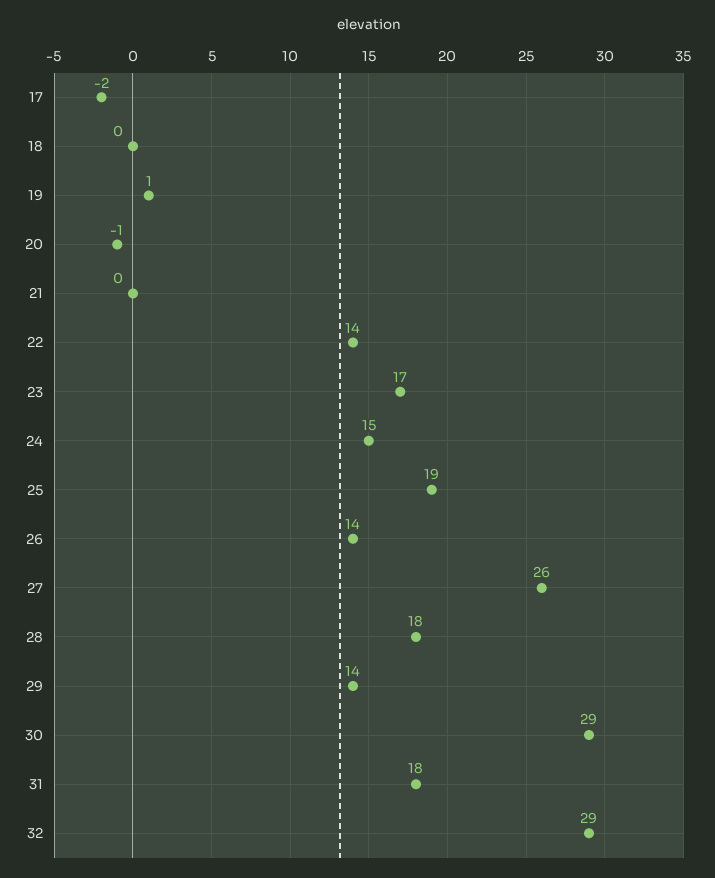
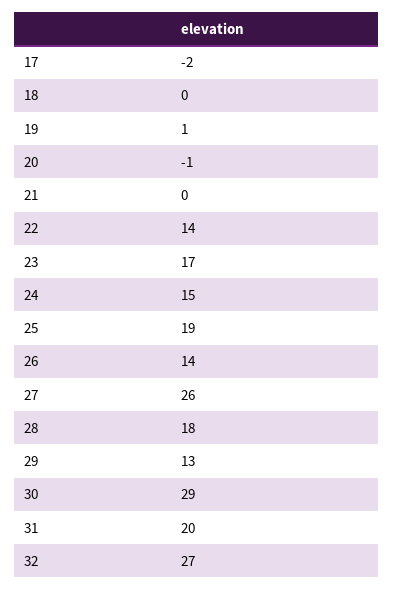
29: 14 -> 13
31: 18 -> 20
32: 29 -> 27

